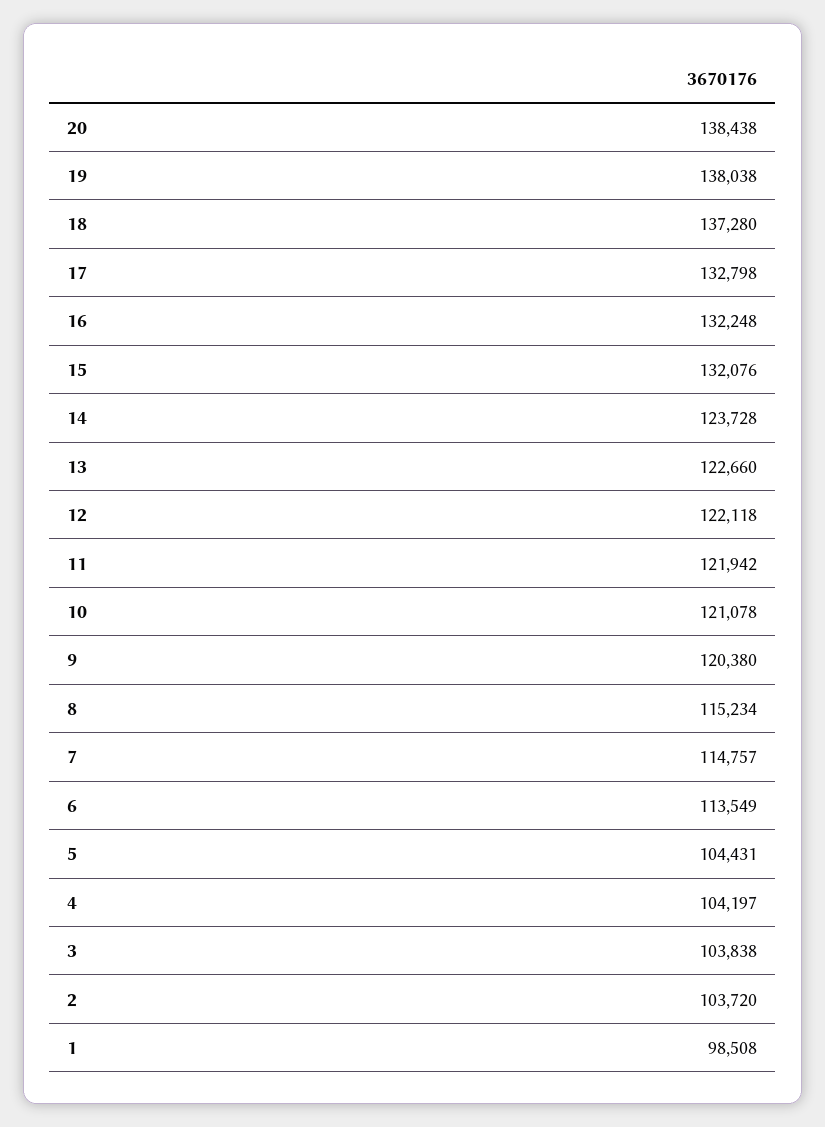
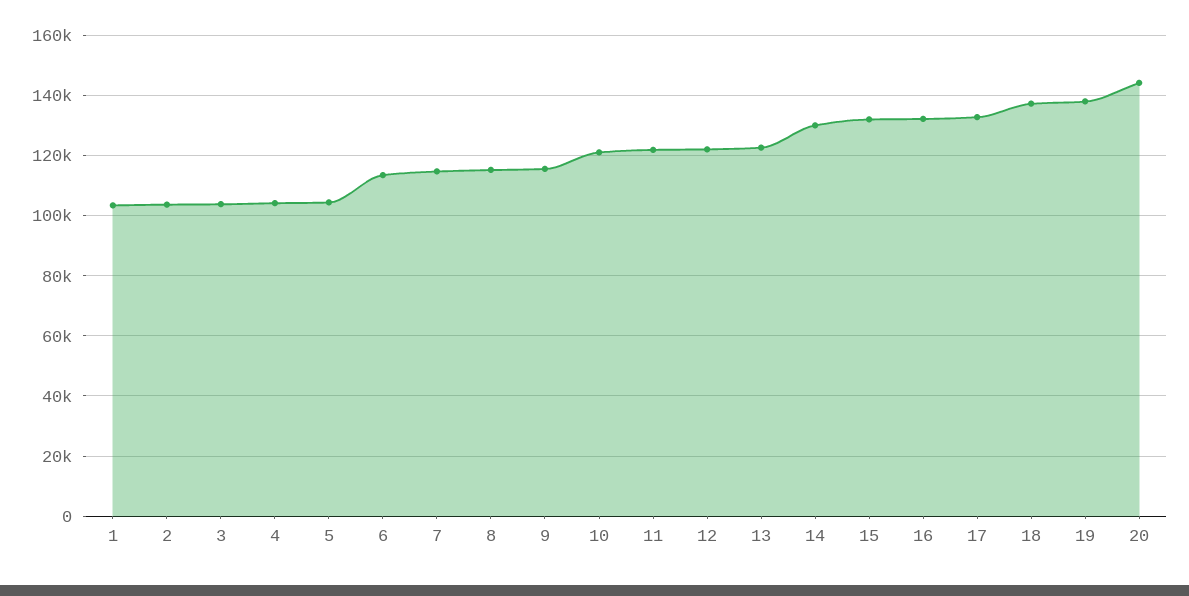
20: 138438 -> 144000
14: 123728 -> 130000
9: 120380 -> 116000
1: 98508 -> 104000

